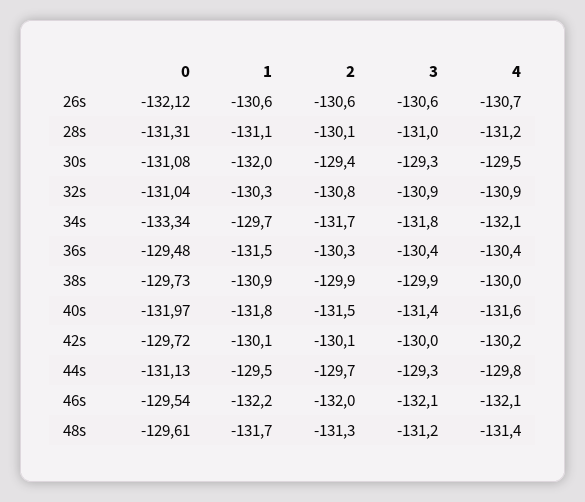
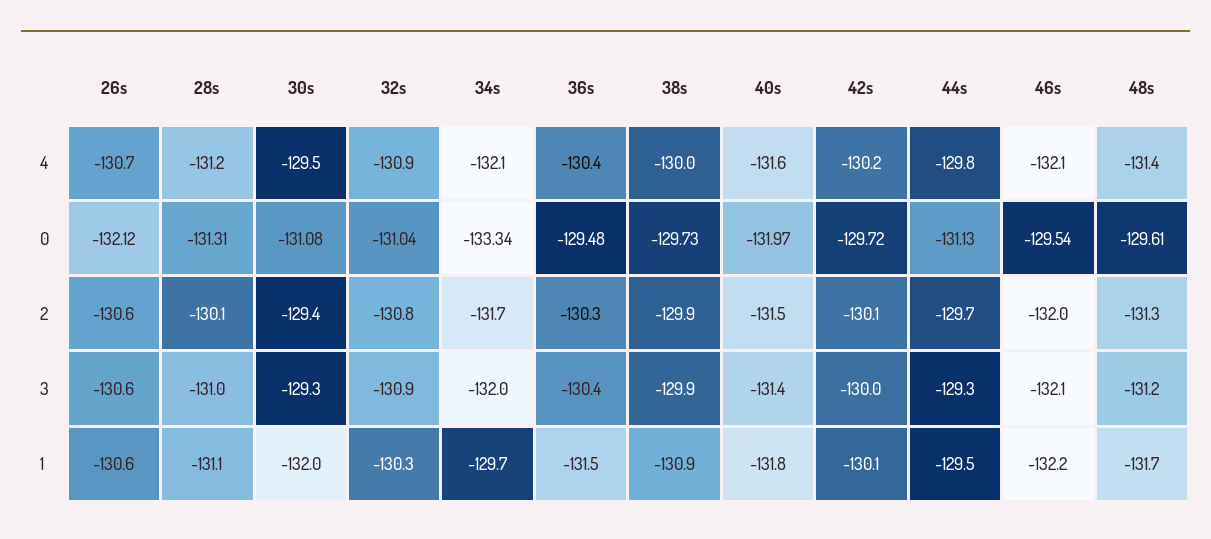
3, 34s: -131.8 -> -132

